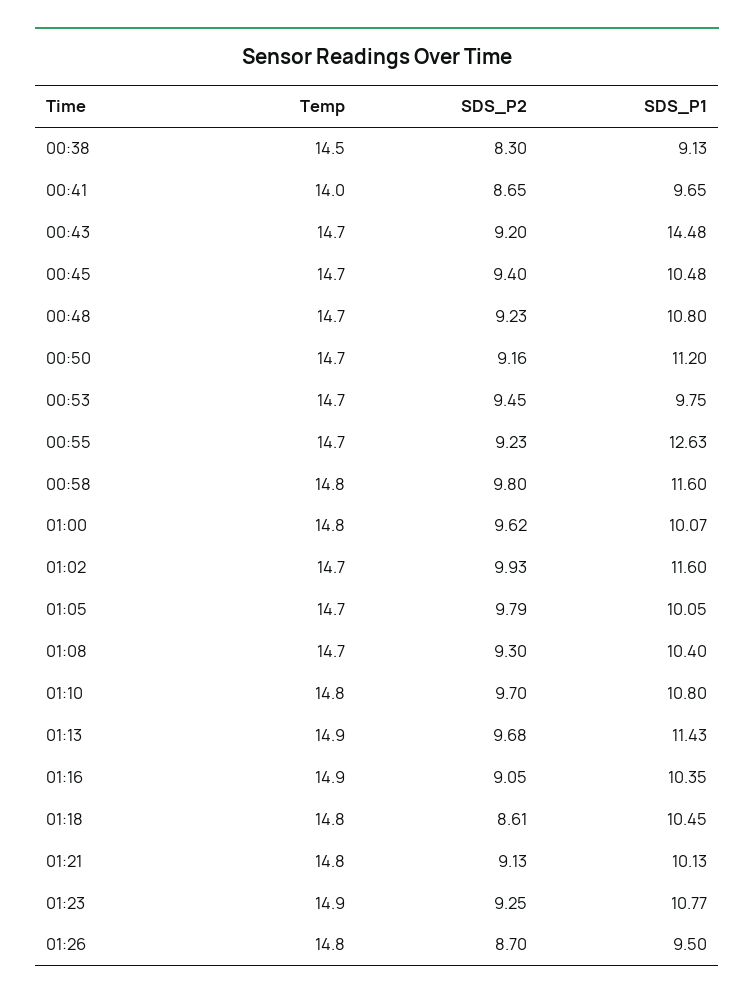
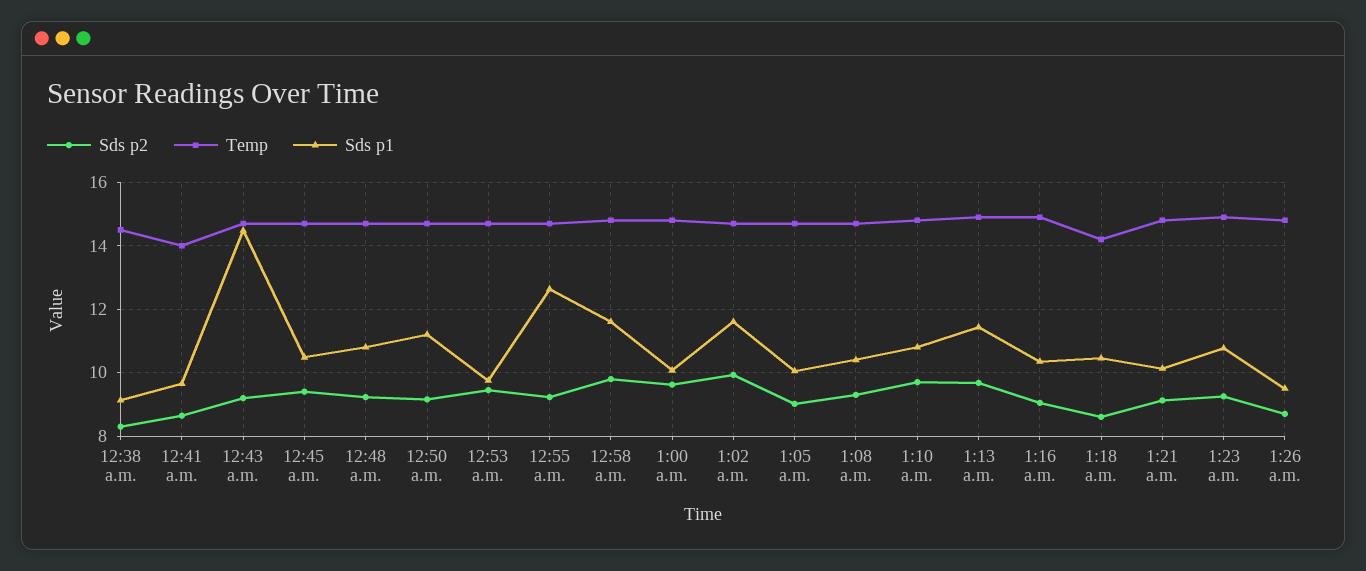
SDS_P2, 01:05: 9.79 -> 9
Temp, 01:18: 14.8 -> 14.2

